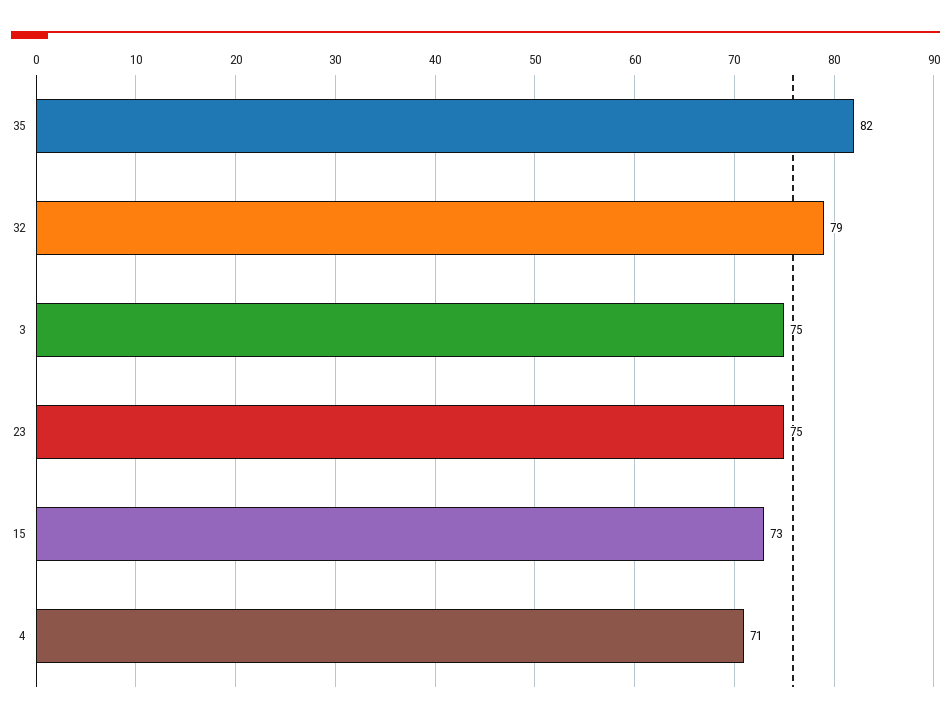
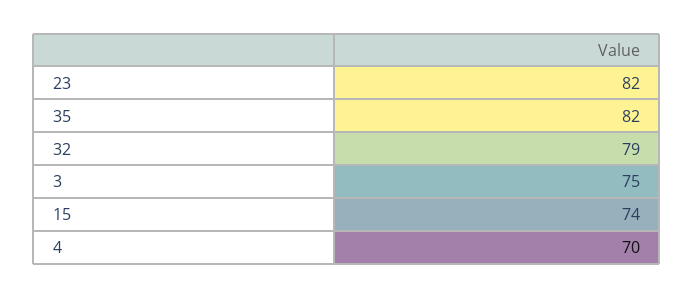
23: 75 -> 82
15: 73 -> 74
4: 71 -> 70

